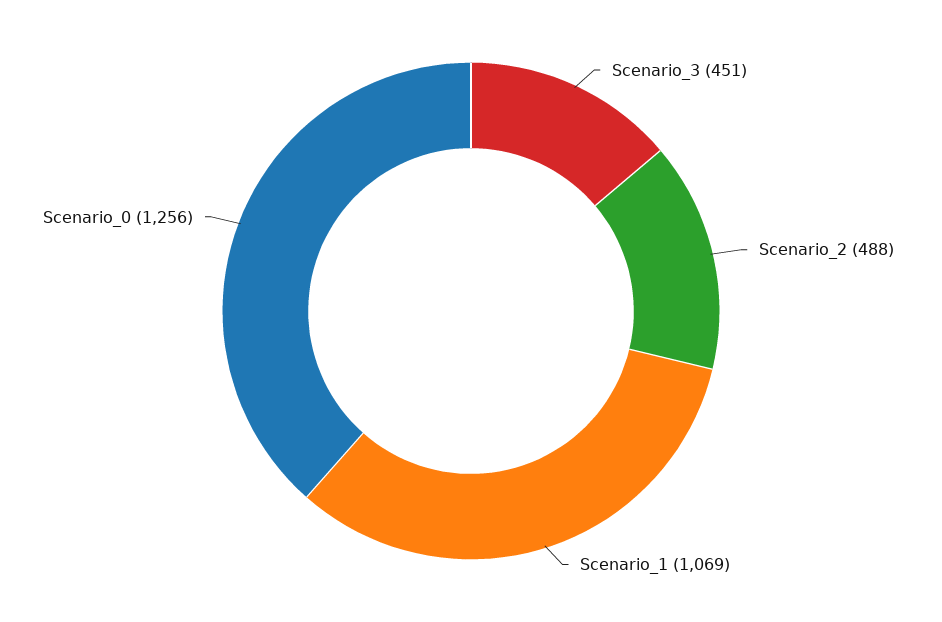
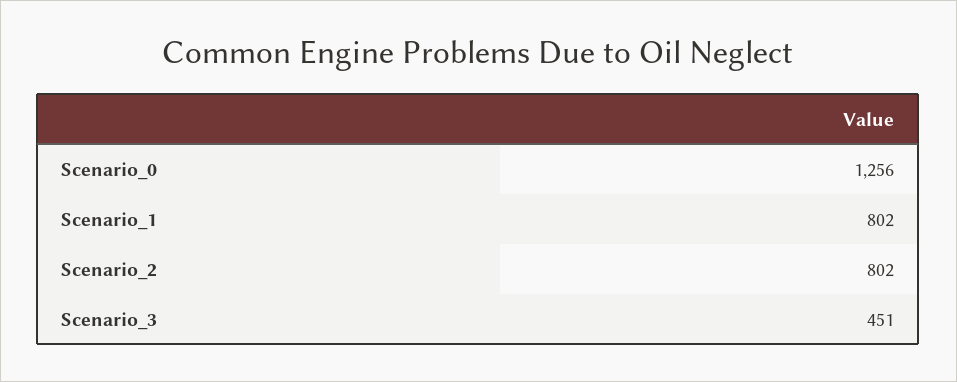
Scenario_2: 488 -> 802
Scenario_1: 1069 -> 802

